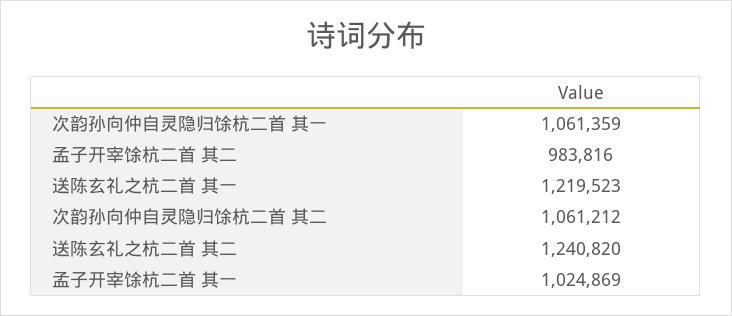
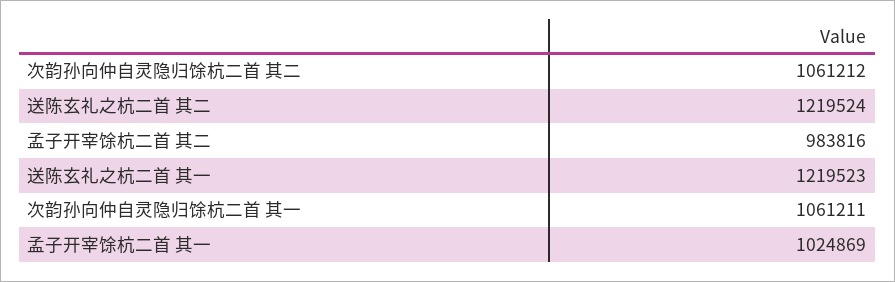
次韵孙向仲自灵隐归馀杭二首 其一: 1061359 -> 1061211
送陈玄礼之杭二首 其二: 1240820 -> 1219524

